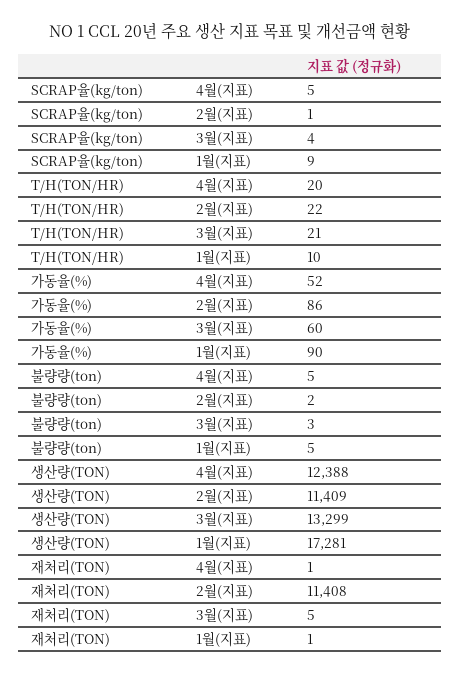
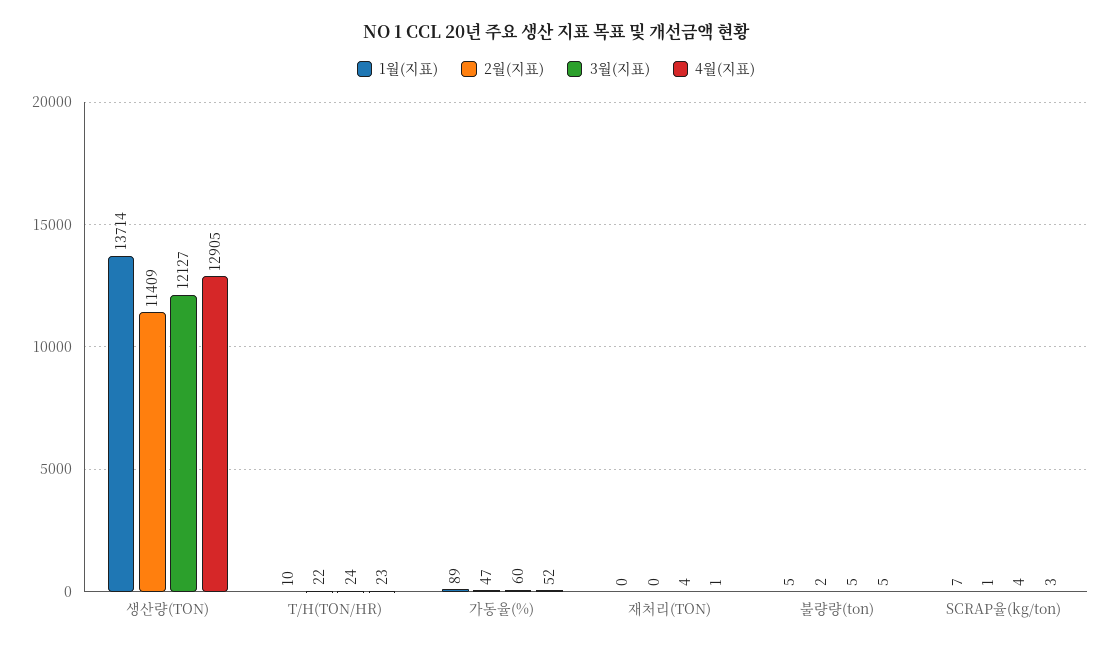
4월(지표), SCRAP율(kg/ton): 5 -> 3
1월(지표), SCRAP율(kg/ton): 9 -> 7
4월(지표), T/H(TON/HR): 20 -> 23
3월(지표), T/H(TON/HR): 21 -> 24
2월(지표), 가동율(%): 86 -> 47
1월(지표), 가동율(%): 90 -> 89
3월(지표), 불량량(ton): 3 -> 5
4월(지표), 생산량(TON): 12388 -> 12905
3월(지표), 생산량(TON): 13299 -> 12127
1월(지표), 생산량(TON): 17281 -> 13714
2월(지표), 재처리(TON): 11408 -> 0
3월(지표), 재처리(TON): 5 -> 4
1월(지표), 재처리(TON): 1 -> 0

